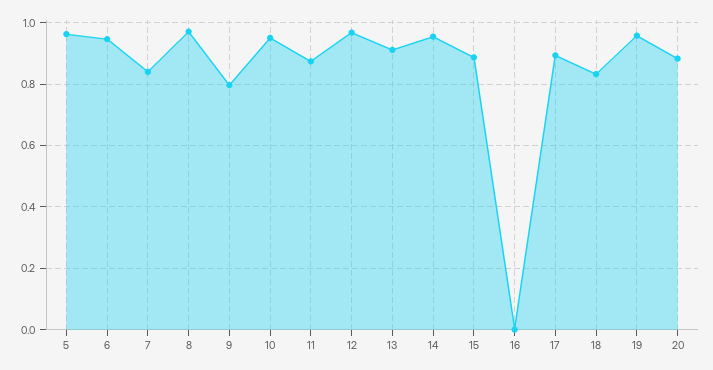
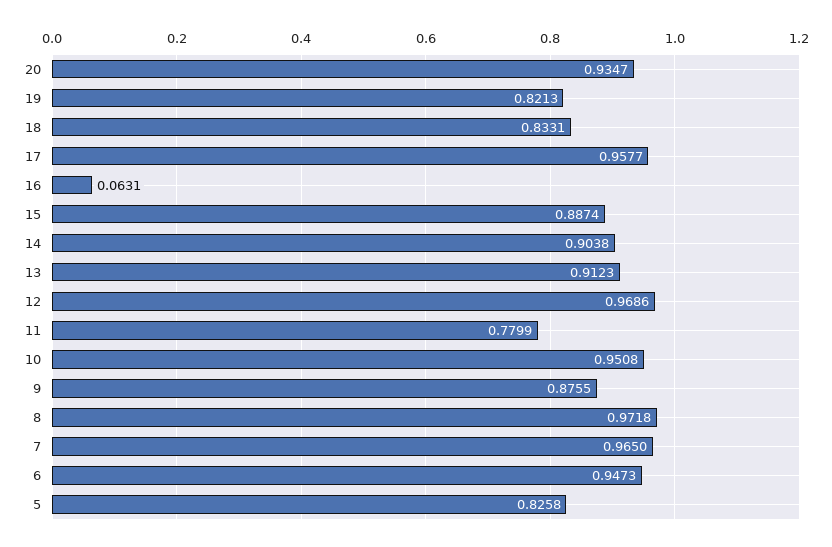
5: 0.96 -> 0.8258
7: 0.84 -> 0.965
9: 0.8 -> 0.8755
11: 0.88 -> 0.7799
14: 0.96 -> 0.9038
16: 0 -> 0.0631
17: 0.9 -> 0.9577
19: 0.96 -> 0.8213
20: 0.88 -> 0.9347

